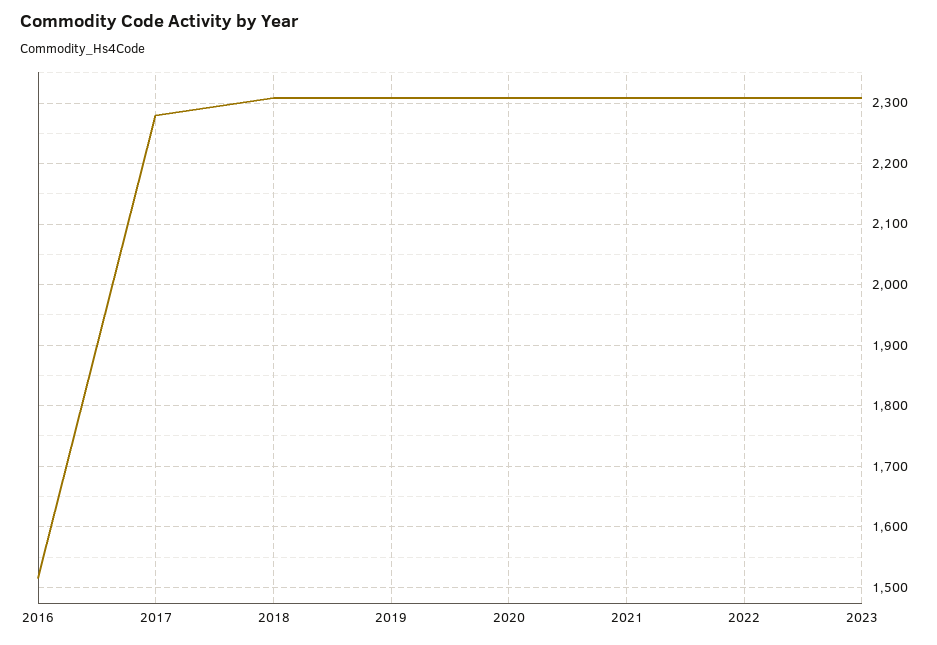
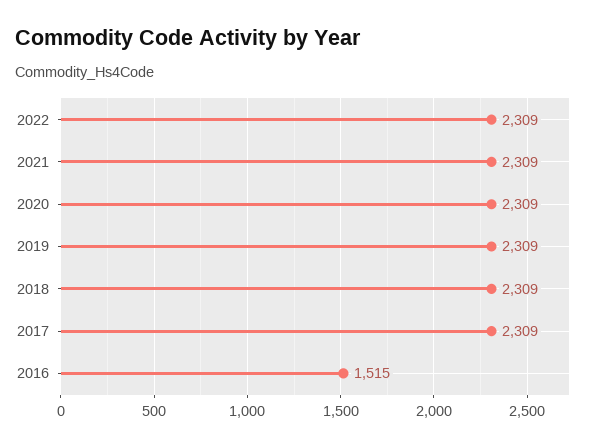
2017: 2280 -> 2309
2023: 2310 -> none

